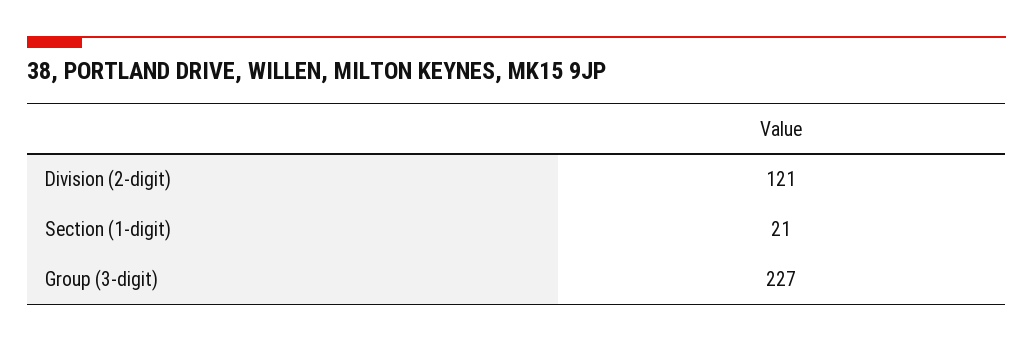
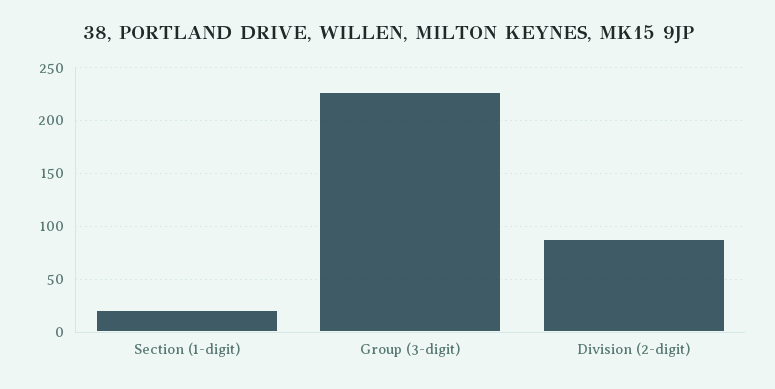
Division (2-digit): 121 -> 90

